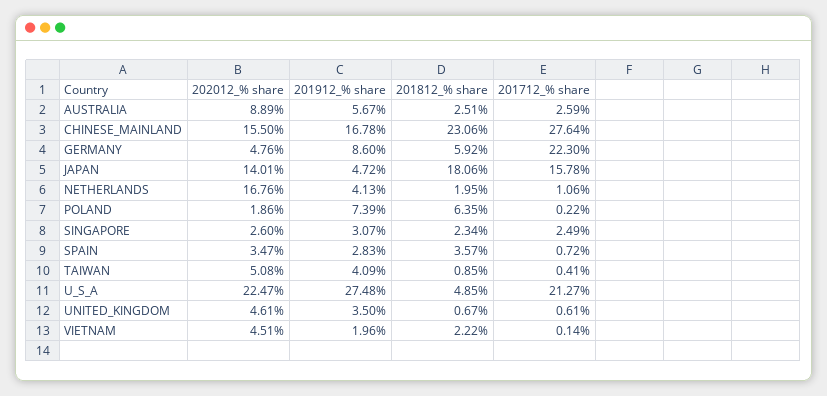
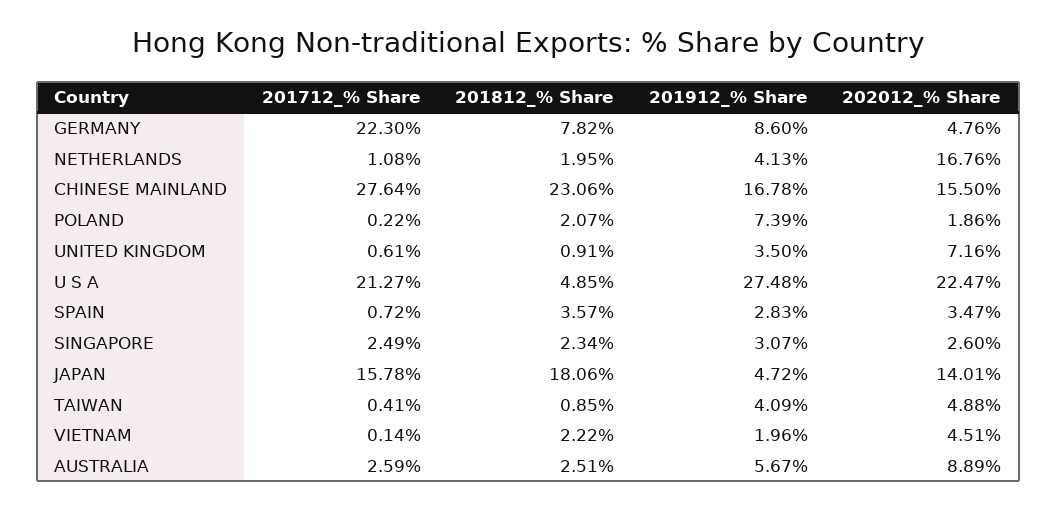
201812_% share, GERMANY: 5.92 -> 7.82
201712_% share, NETHERLANDS: 1.06 -> 1.08
201812_% share, POLAND: 6.35 -> 2.07
202012_% share, TAIWAN: 5.08 -> 4.88
202012_% share, UNITED_KINGDOM: 4.61 -> 7.16
201812_% share, UNITED_KINGDOM: 0.67 -> 0.91

